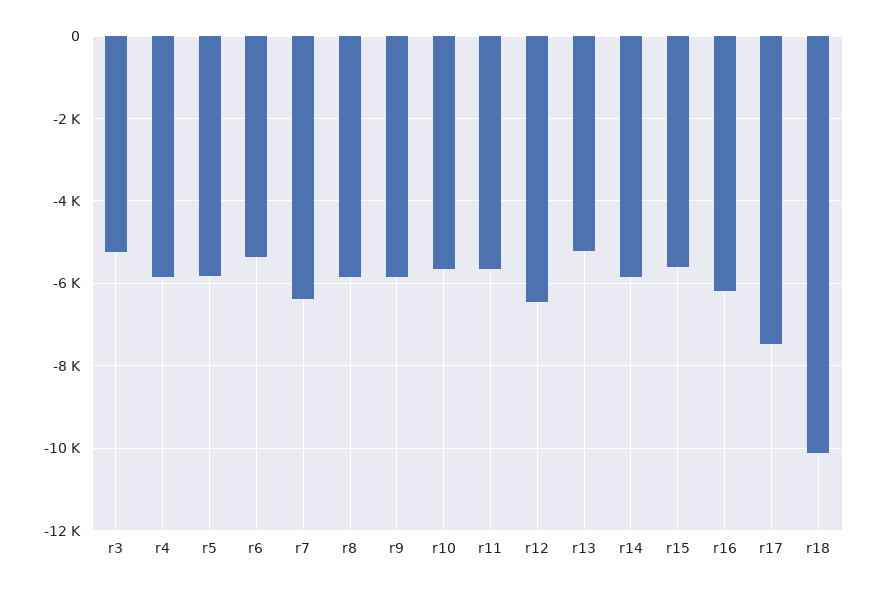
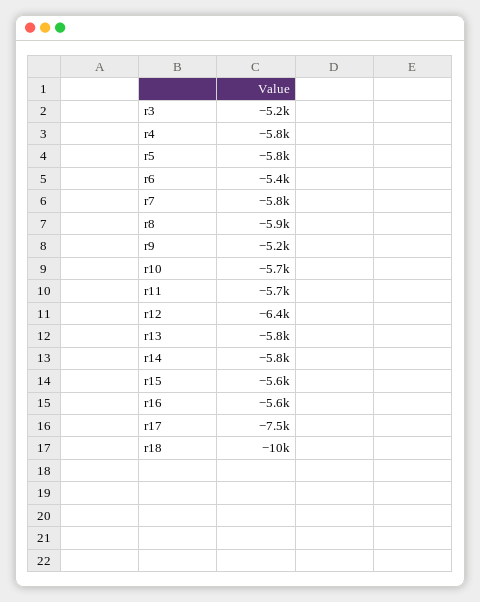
r7: -6400 -> -5800
r9: -5800 -> -5200
r13: -5200 -> -5800
r16: -6200 -> -5600

